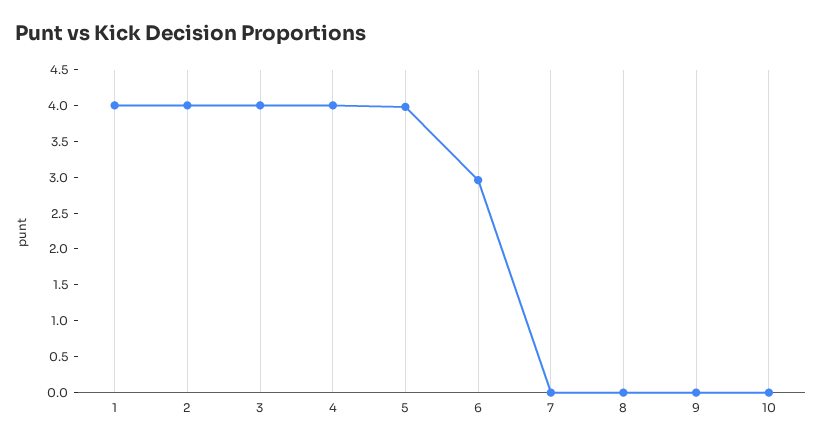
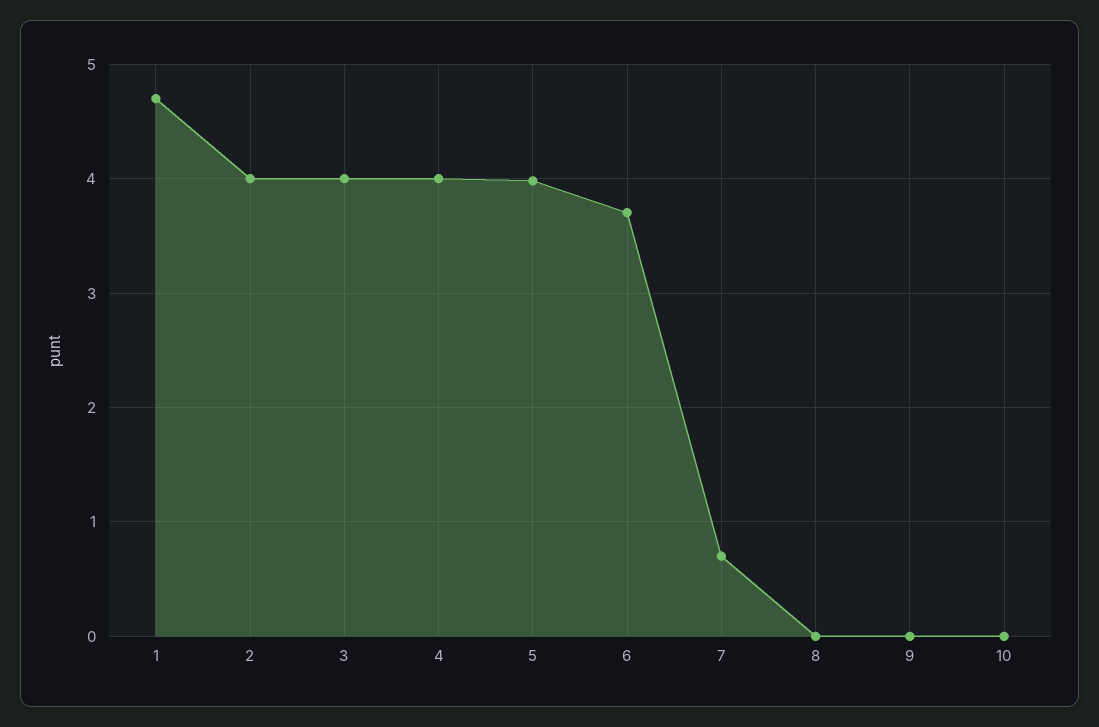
1: 4 -> 4.7
6: 3 -> 3.7
7: 0 -> 0.7

